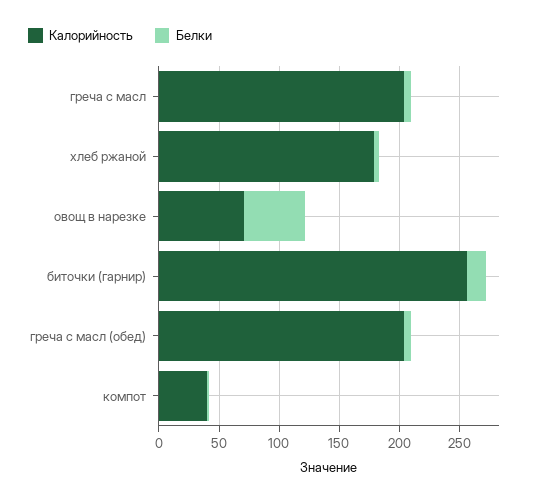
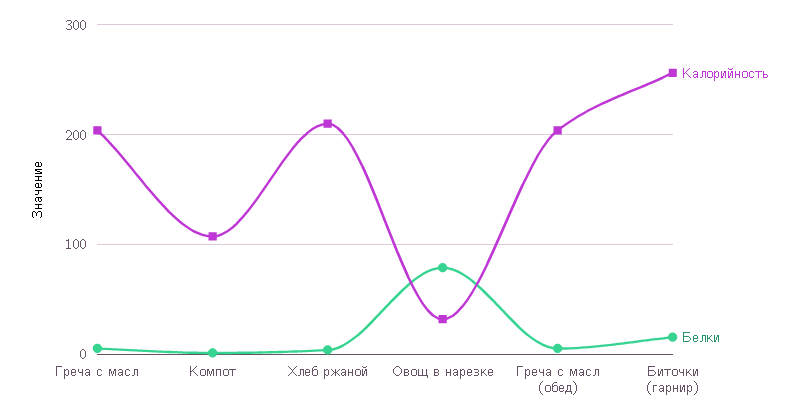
Калорийность, хлеб ржаной: 180 -> 210
Калорийность, овощ в нарезке: 70 -> 30
Белки, овощ в нарезке: 50 -> 80
Калорийность, компот: 40 -> 110

